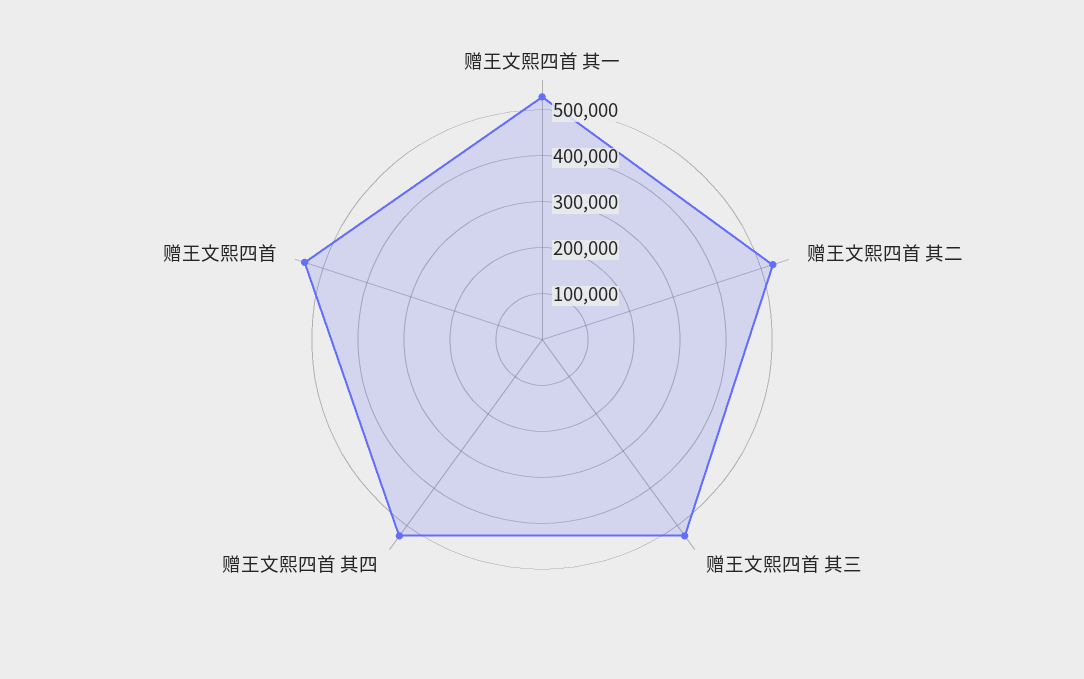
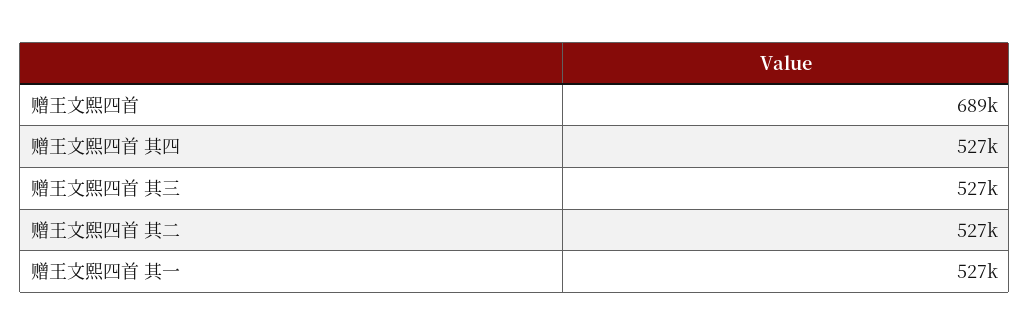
赠王文熙四首: 540000 -> 689000

